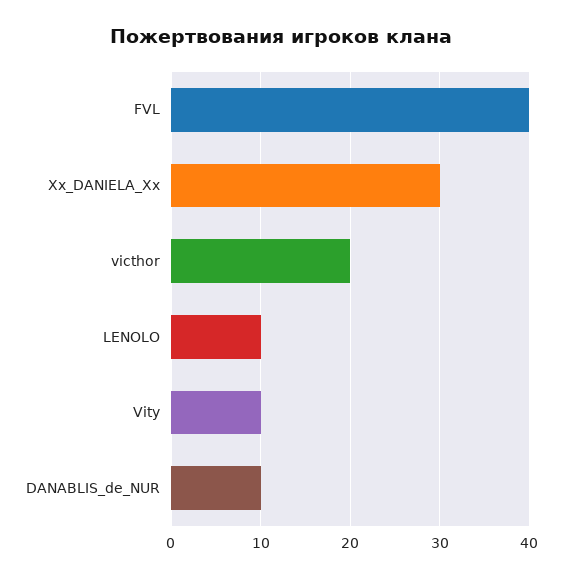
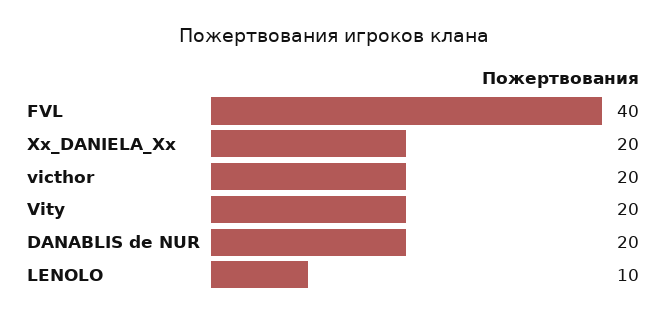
Xx_DANIELA_Xx: 30 -> 20
Vity: 10 -> 20
DANABLIS_de_NUR: 10 -> 20

